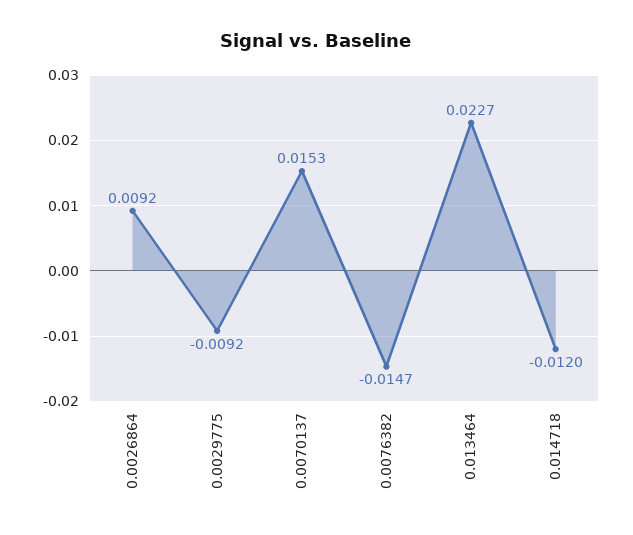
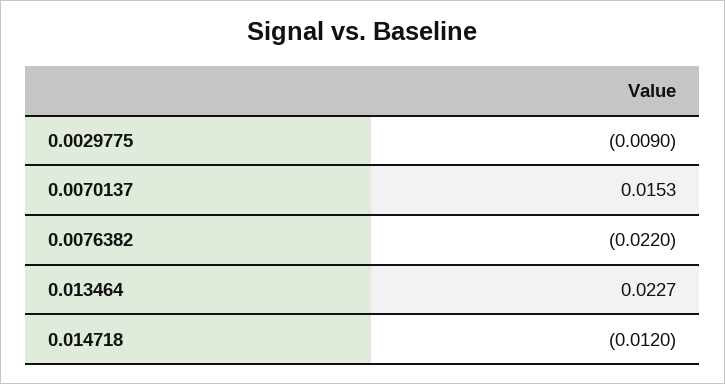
0.0026864: 0.0092 -> none
0.0029775: -0.0092 -> -0.009
0.0076382: -0.0147 -> -0.022

